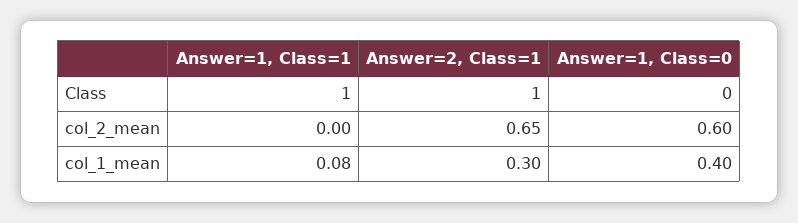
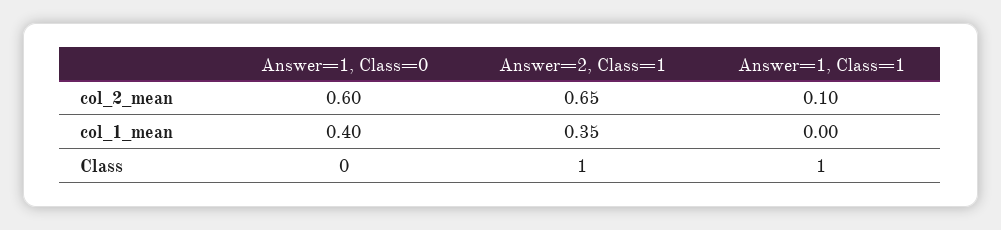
Answer=1, Class=1, col_2_mean: 0 -> 0.1
Answer=1, Class=1, col_1_mean: 0.08 -> 0
Answer=2, Class=1, col_1_mean: 0.3 -> 0.35

